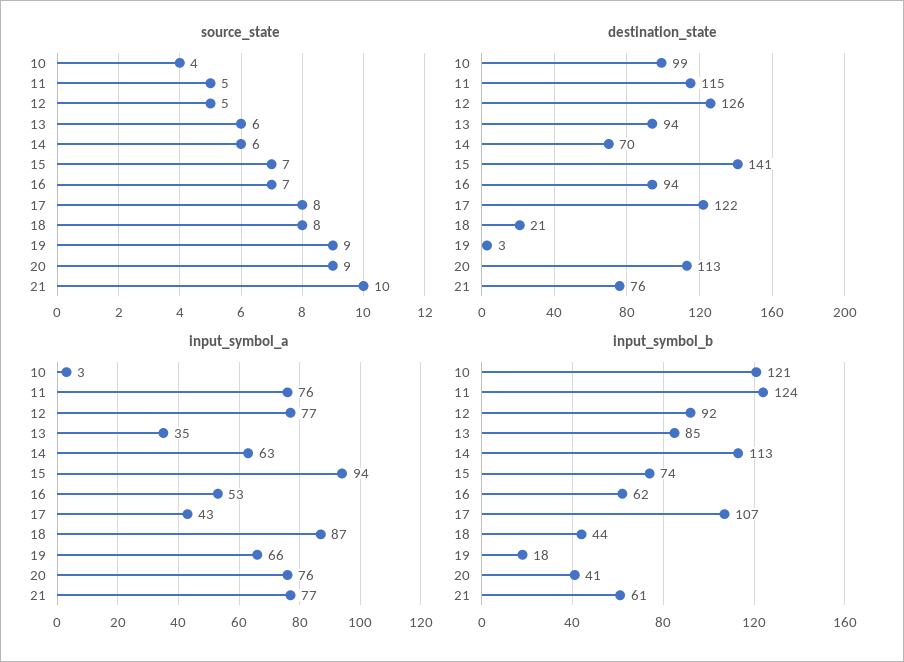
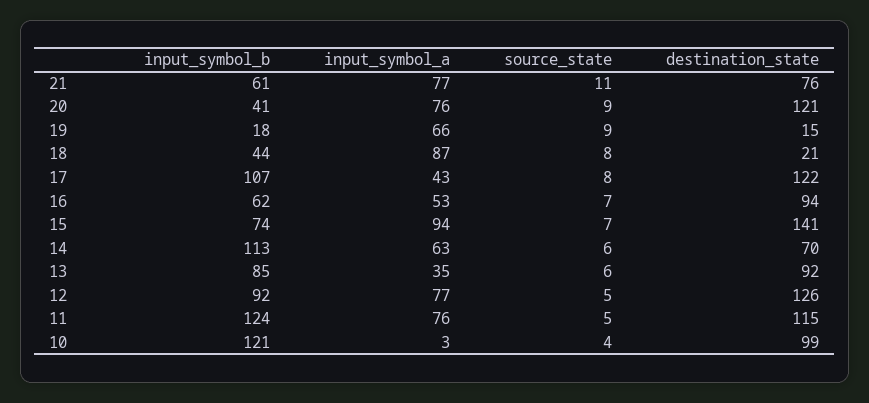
source_state, 21: 10 -> 11
destination_state, 13: 94 -> 92
destination_state, 19: 3 -> 15
destination_state, 20: 113 -> 121

